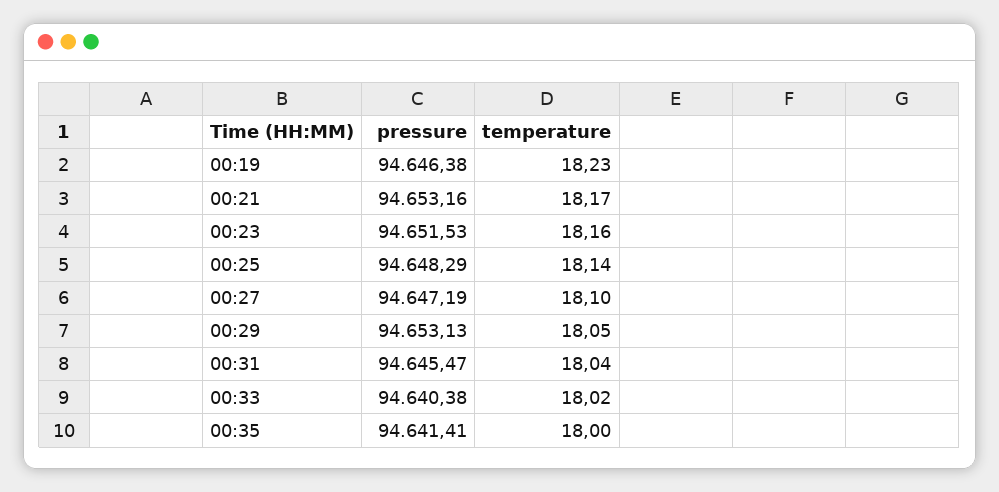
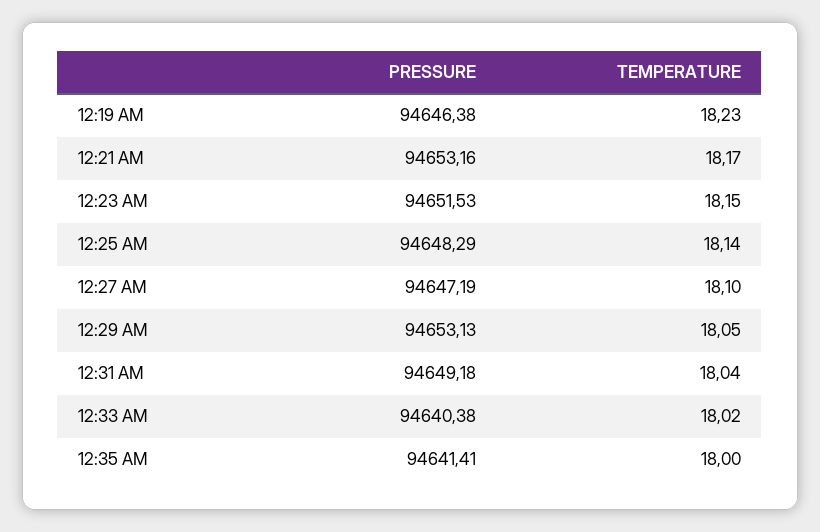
temperature, 00:23: 18.16 -> 18.15
pressure, 00:31: 94645.47 -> 94649.18

